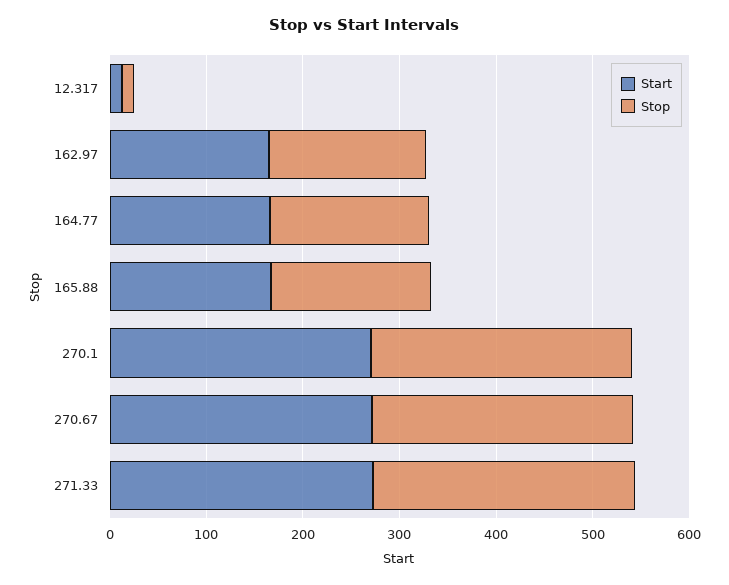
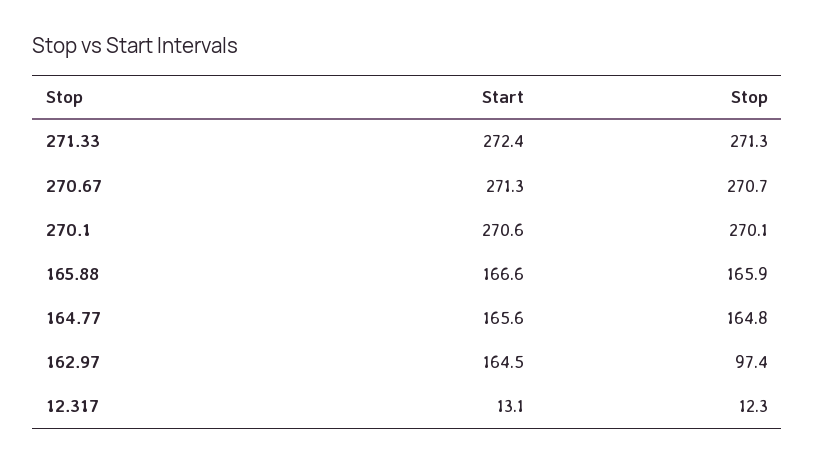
Stop, 162.97: 160 -> 97.4

